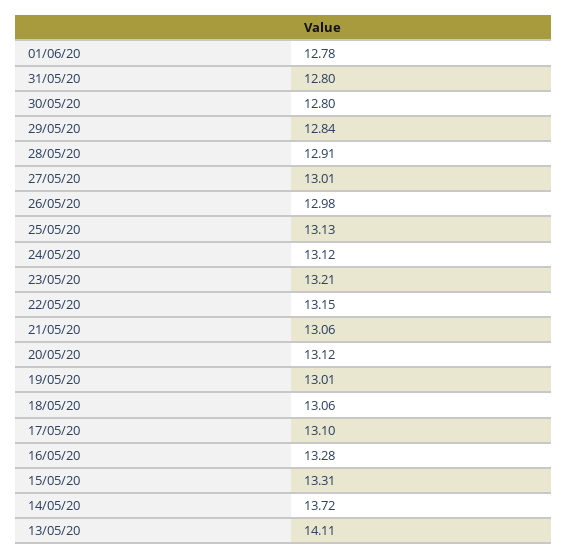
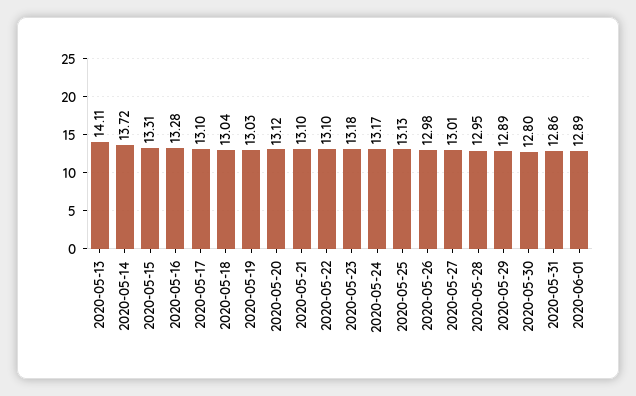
01/06/20: 12.78 -> 12.89
31/05/20: 12.8 -> 12.86
29/05/20: 12.84 -> 12.89
28/05/20: 12.91 -> 12.95
24/05/20: 13.12 -> 13.17
23/05/20: 13.21 -> 13.18
22/05/20: 13.15 -> 13.1
21/05/20: 13.06 -> 13.1
19/05/20: 13.01 -> 13.03
18/05/20: 13.06 -> 13.04

